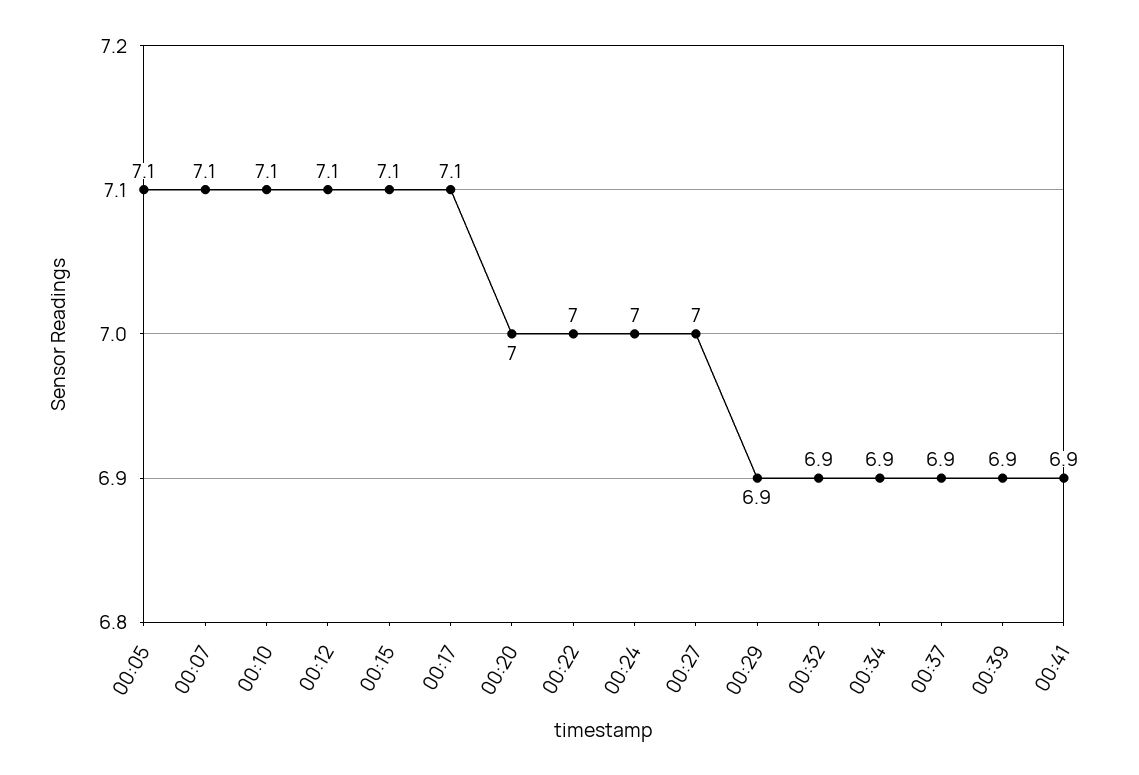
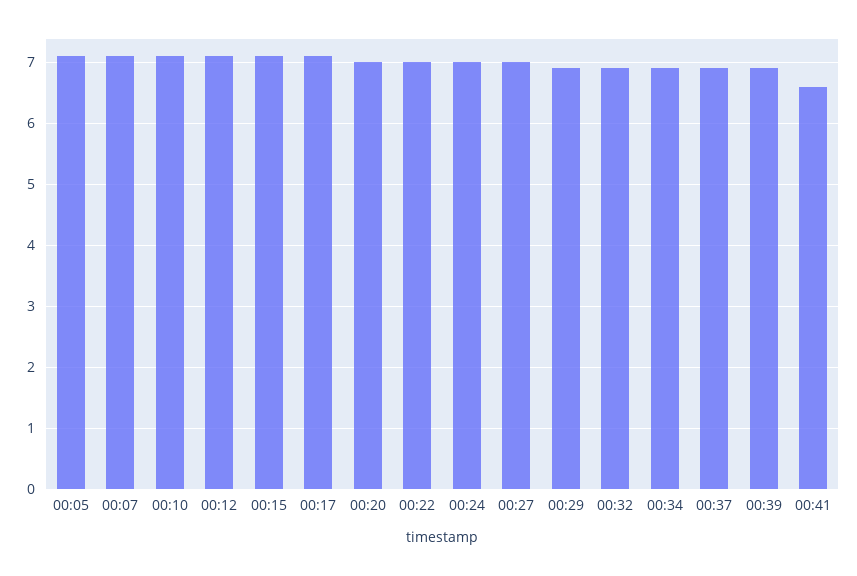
00:41: 6.9 -> 6.6

